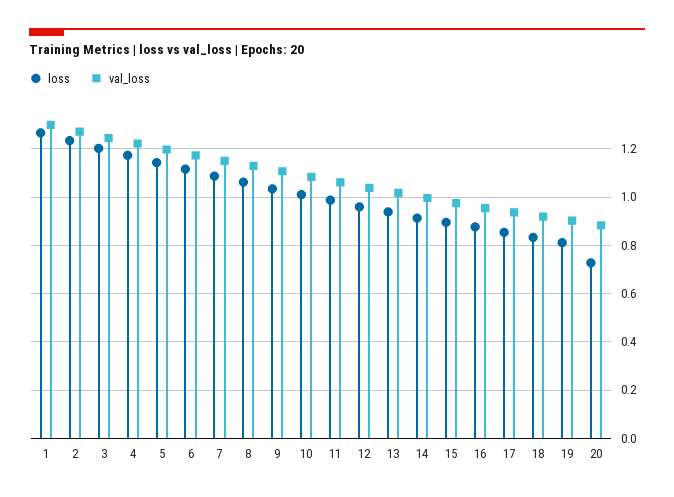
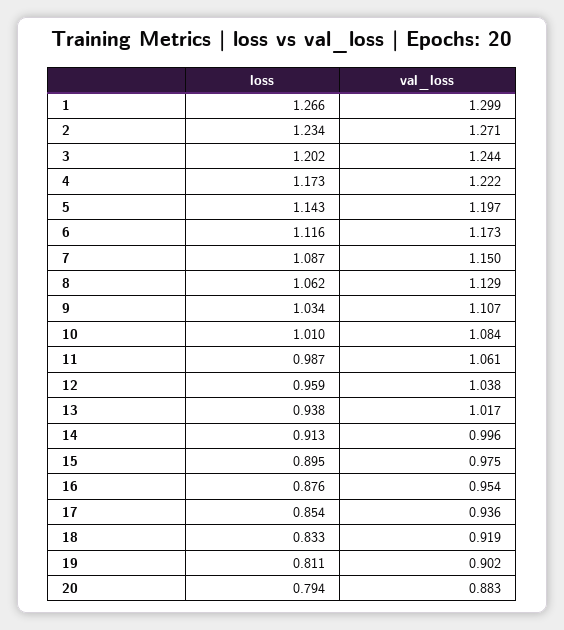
loss, 20: 0.725 -> 0.794

